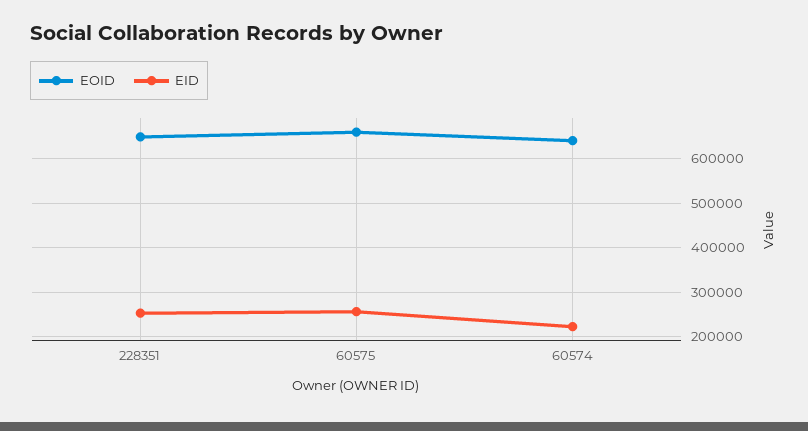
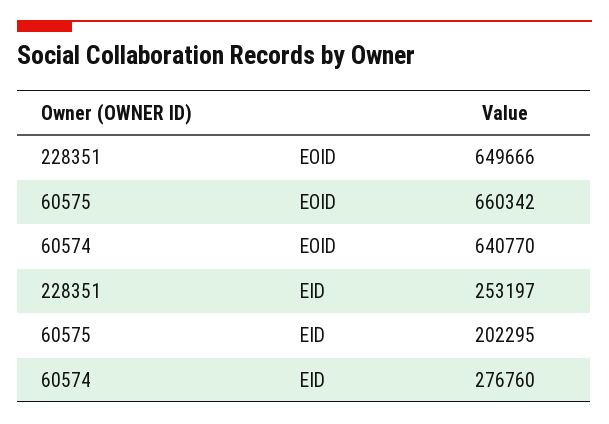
EID, 60575: 260000 -> 202295
EID, 60574: 220000 -> 276760

